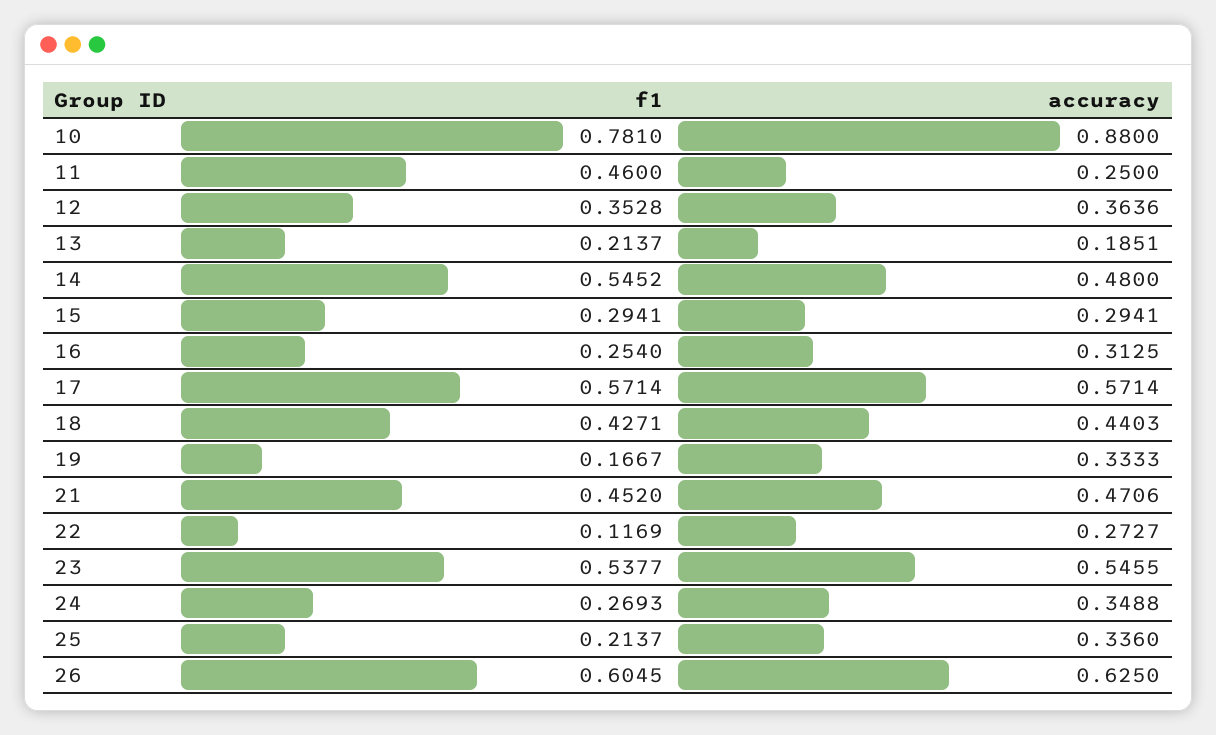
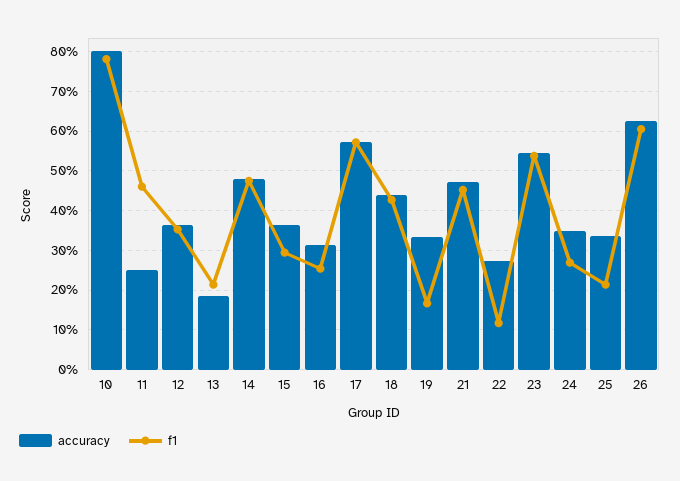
accuracy, 10: 0.88 -> 0.8
f1, 14: 0.5452 -> 0.48
accuracy, 15: 0.2941 -> 0.36

